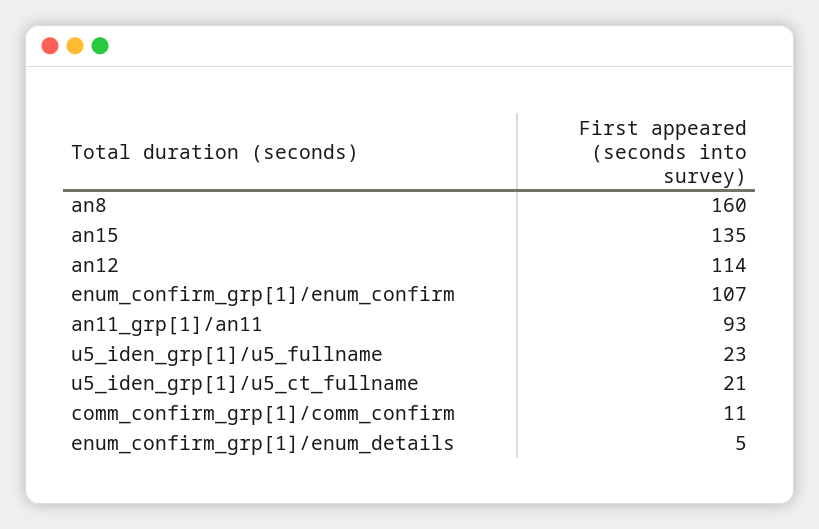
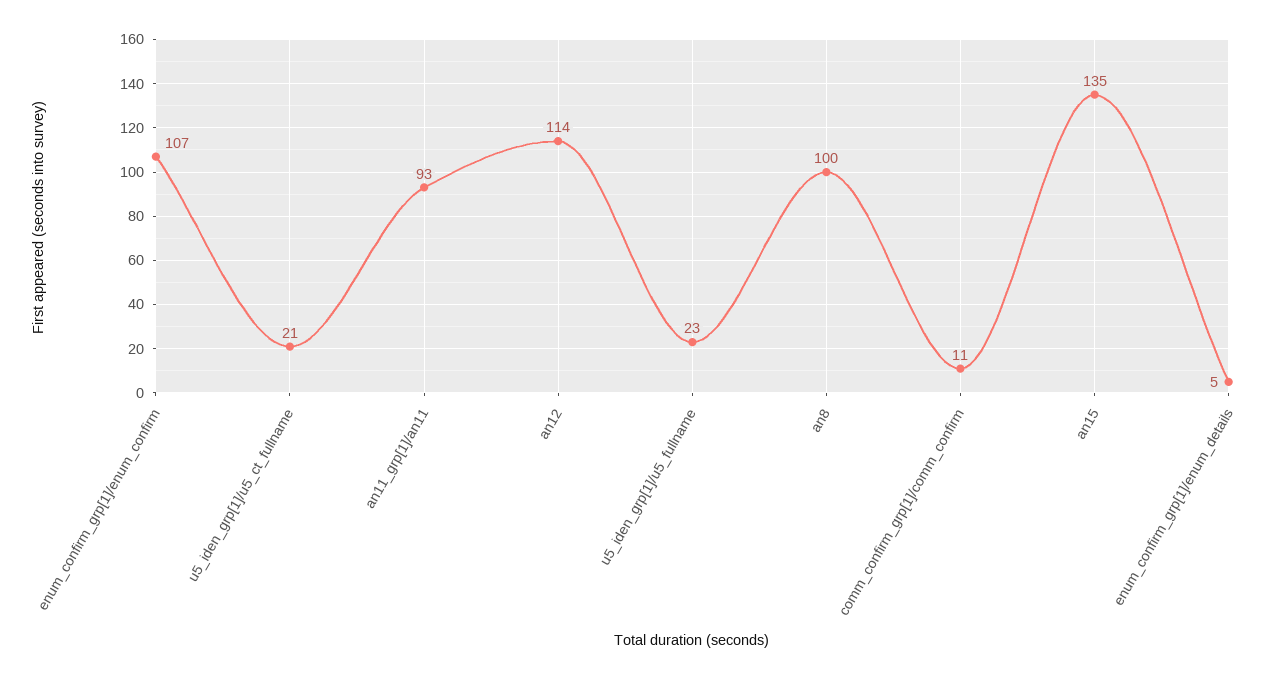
an8: 160 -> 100

